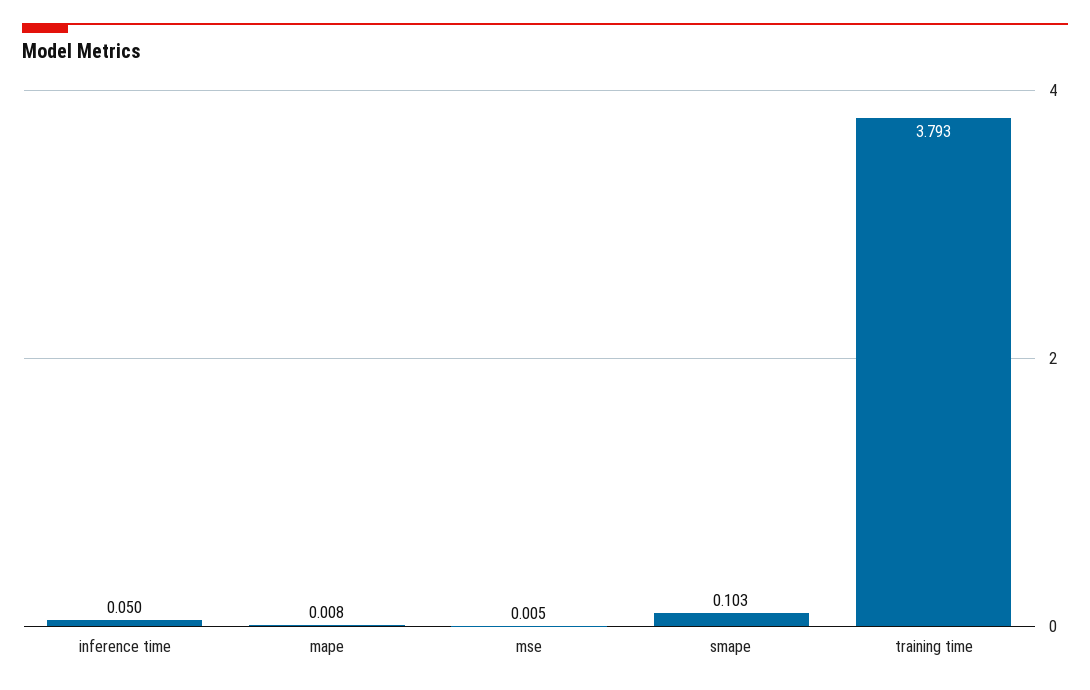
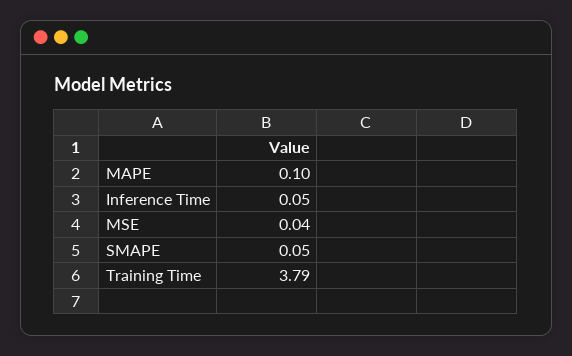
mape: 0.008 -> 0.1
mse: 0.005 -> 0.04
smape: 0.103 -> 0.05

